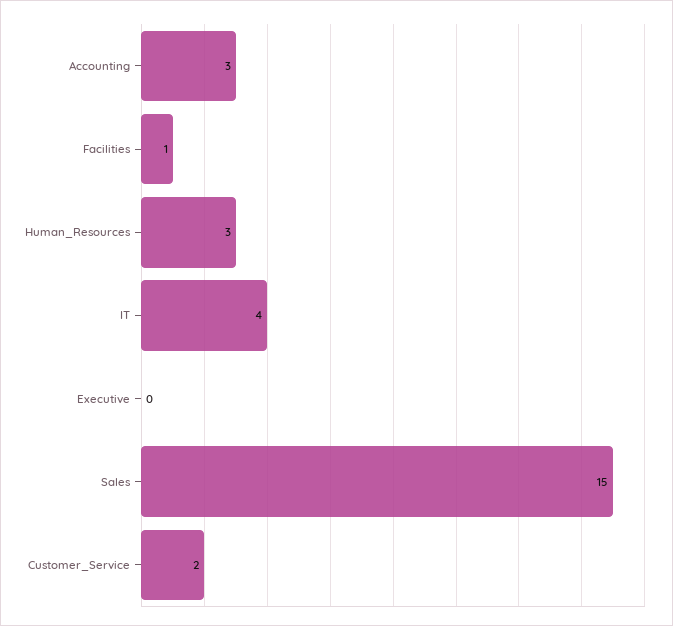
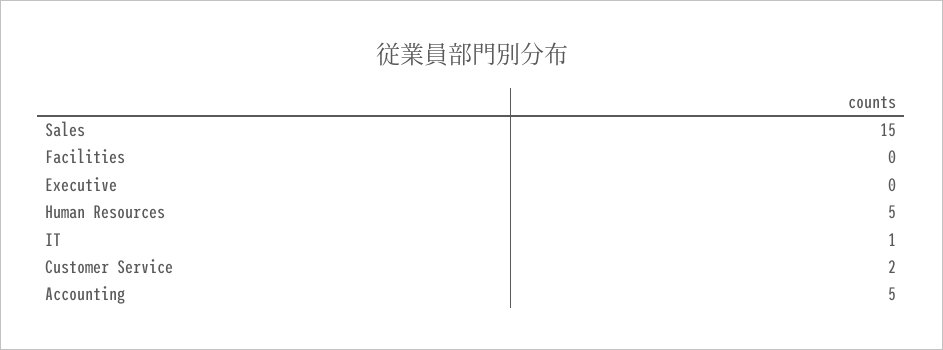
Accounting: 3 -> 5
Facilities: 1 -> 0
Human_Resources: 3 -> 5
IT: 4 -> 1

